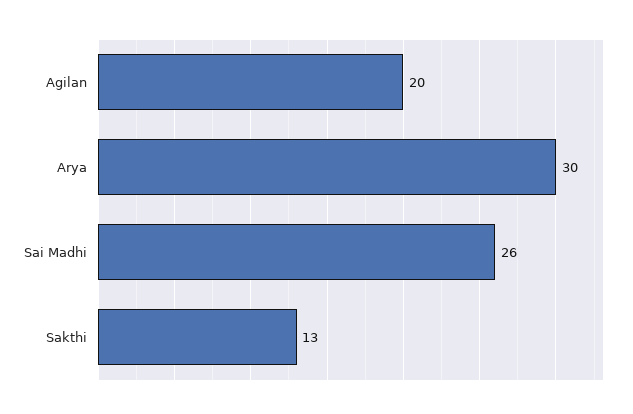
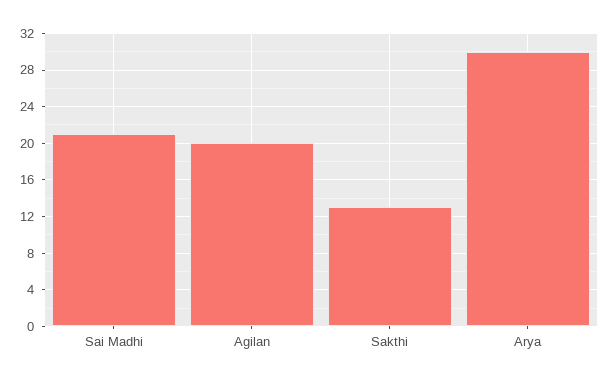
Sai Madhi: 26 -> 21

